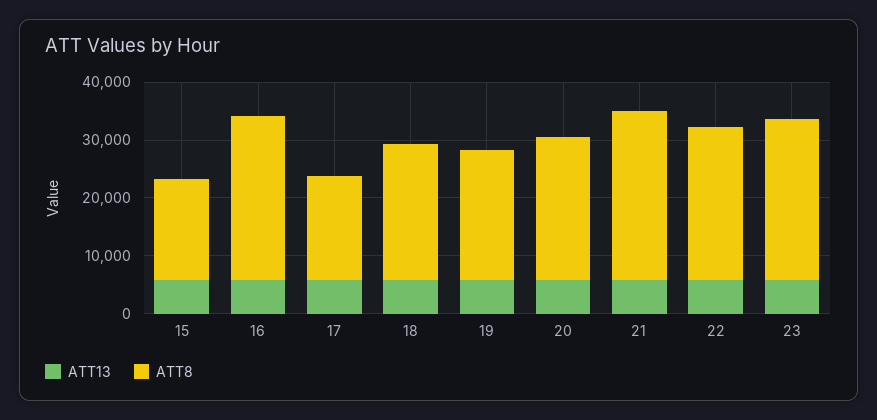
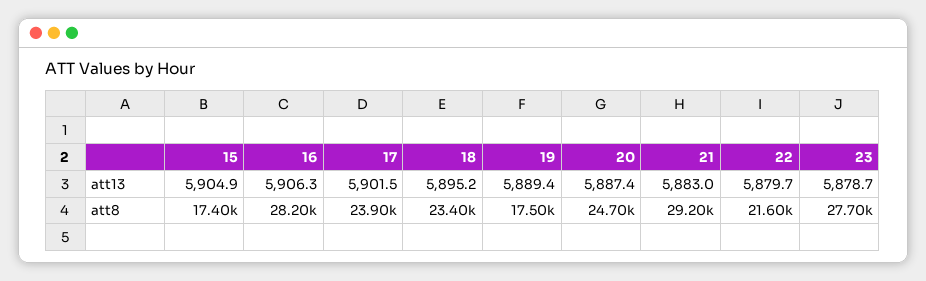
ATT8, 17: 18000 -> 23900
ATT8, 19: 22000 -> 17500
ATT8, 22: 26000 -> 21600

